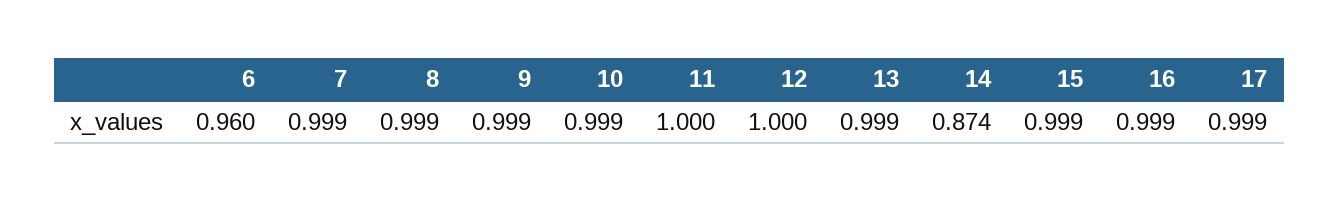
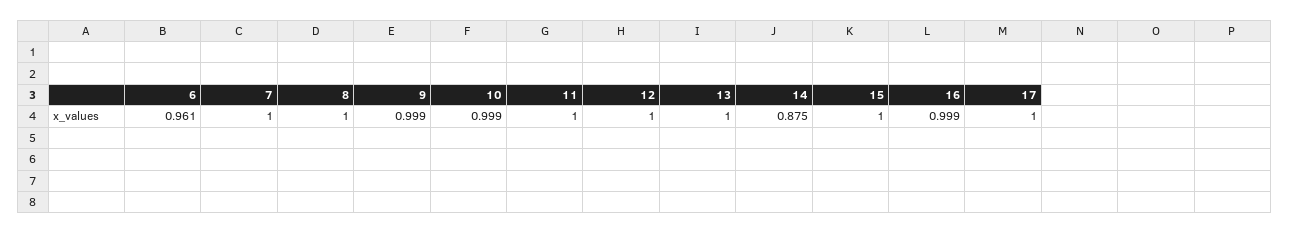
6: 0.96 -> 0.961
7: 0.999 -> 1
8: 0.999 -> 1
13: 0.999 -> 1
14: 0.874 -> 0.875
15: 0.999 -> 1
17: 0.999 -> 1

